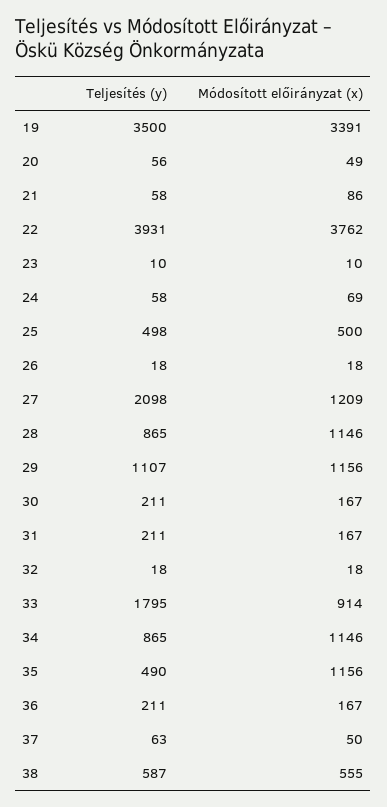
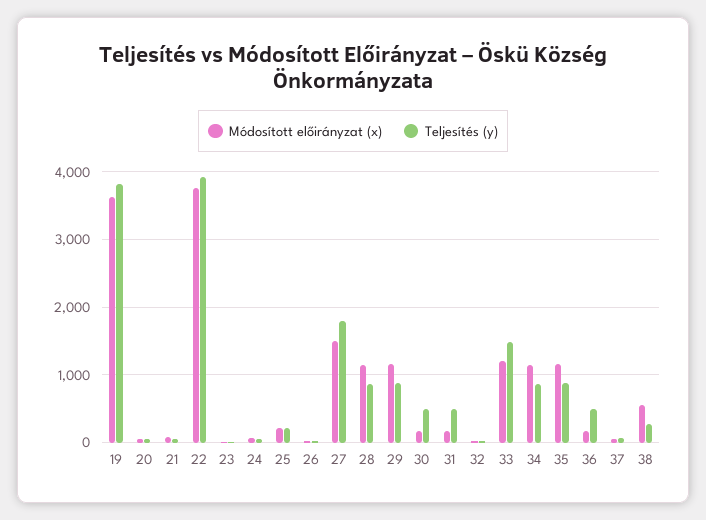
Teljesítés (y), 19: 3500 -> 3800
Módosított előirányzat (x), 19: 3391 -> 3600
Teljesítés (y), 25: 498 -> 200
Módosított előirányzat (x), 25: 500 -> 200
Teljesítés (y), 27: 2098 -> 1800
Módosított előirányzat (x), 27: 1209 -> 1500
Teljesítés (y), 29: 1107 -> 900
Teljesítés (y), 30: 211 -> 500
Teljesítés (y), 31: 211 -> 500
Teljesítés (y), 33: 1795 -> 1500
Módosított előirányzat (x), 33: 914 -> 1200
Teljesítés (y), 35: 490 -> 900
Teljesítés (y), 36: 211 -> 500
Teljesítés (y), 38: 587 -> 300

